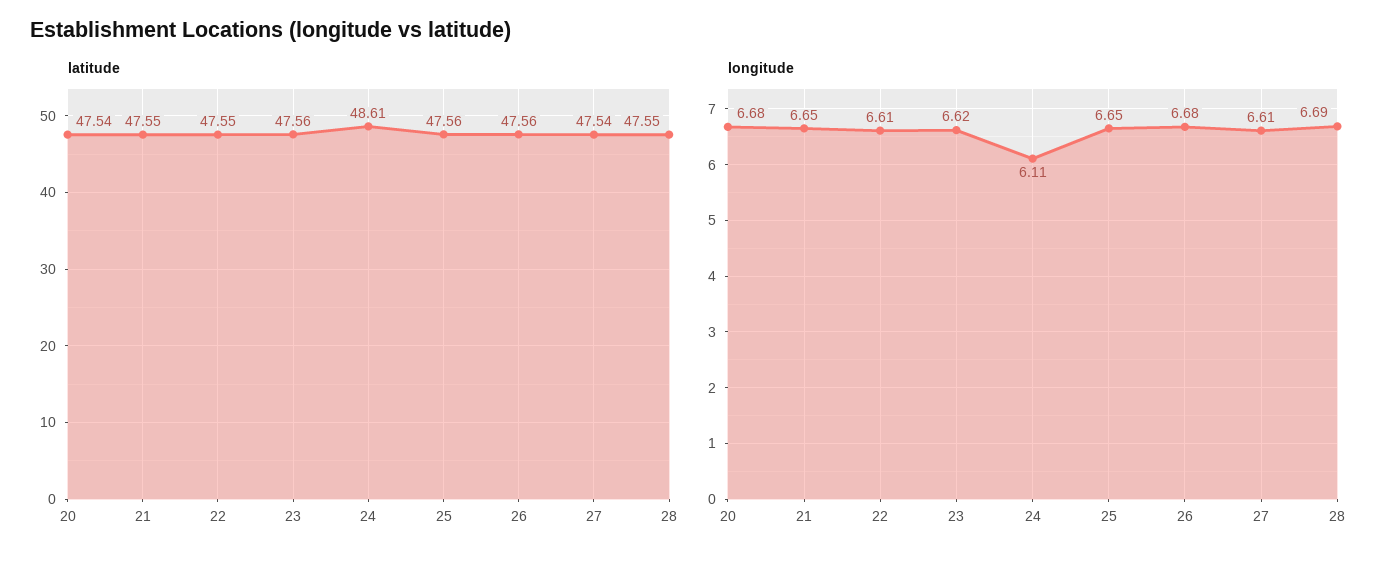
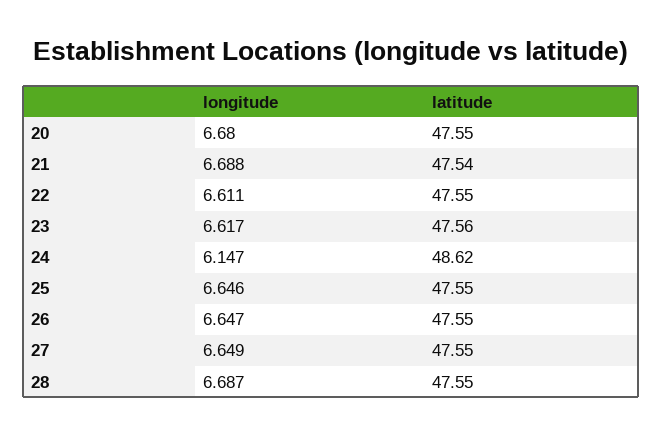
latitude, 20: 47.54 -> 47.55
latitude, 21: 47.55 -> 47.54
latitude, 24: 48.61 -> 48.62
latitude, 25: 47.56 -> 47.55
latitude, 26: 47.56 -> 47.55
latitude, 27: 47.54 -> 47.55
longitude, 21: 6.65 -> 6.688
longitude, 24: 6.11 -> 6.147
longitude, 26: 6.68 -> 6.647
longitude, 27: 6.61 -> 6.649

